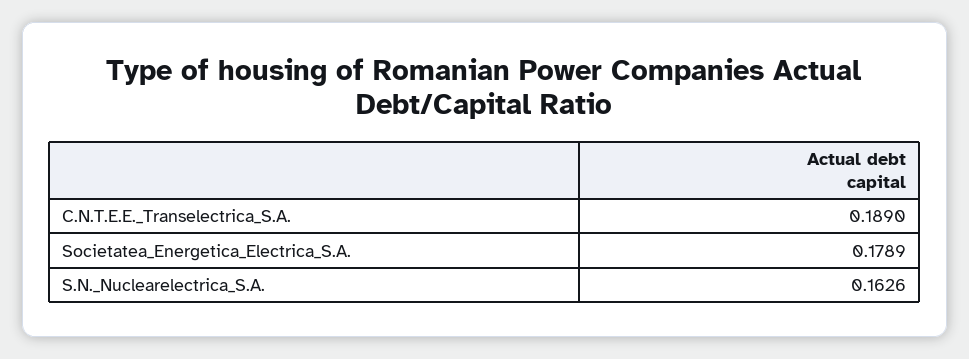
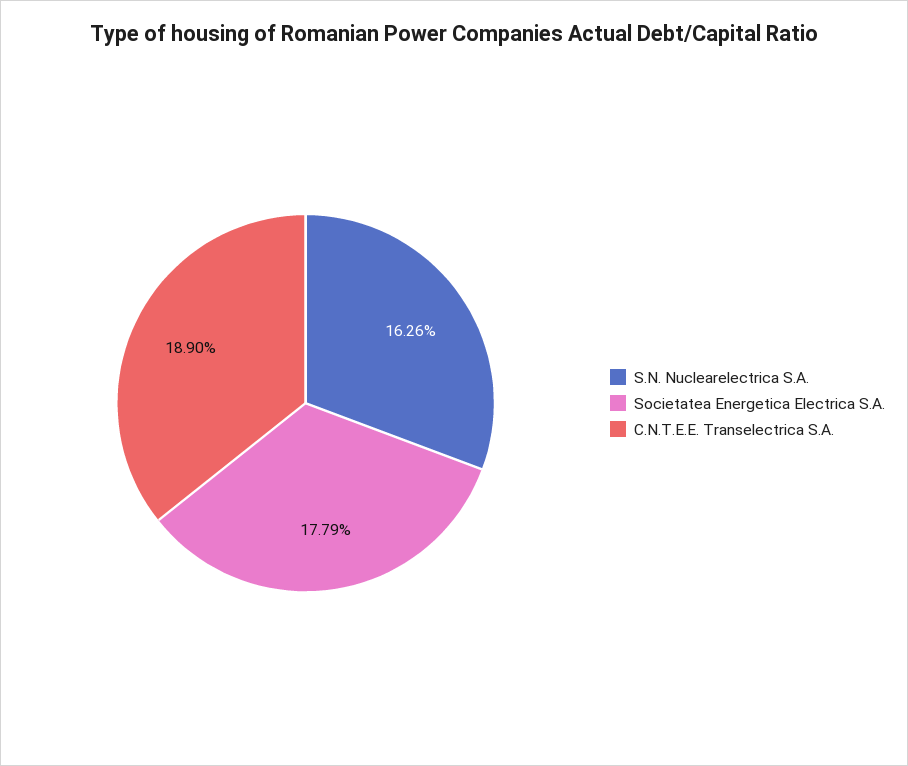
Societatea_Energetica_Electrica_S.A.: 0.1789 -> 0.1779

